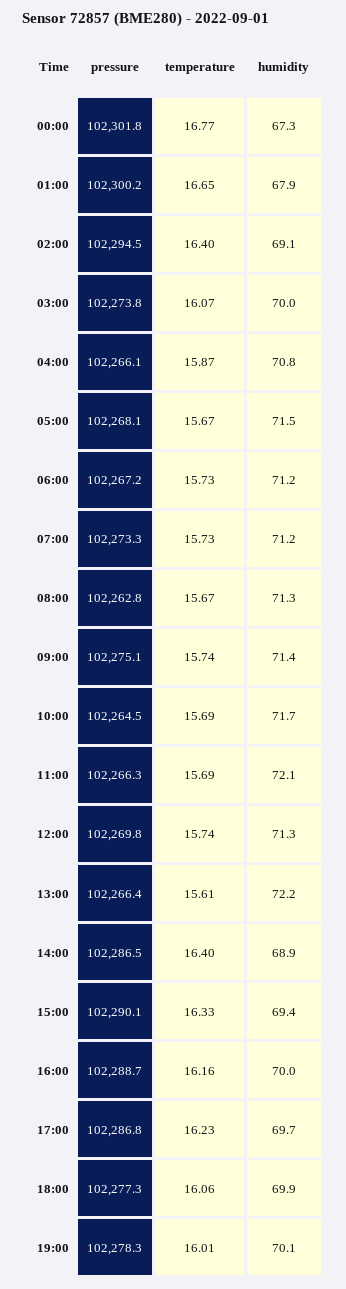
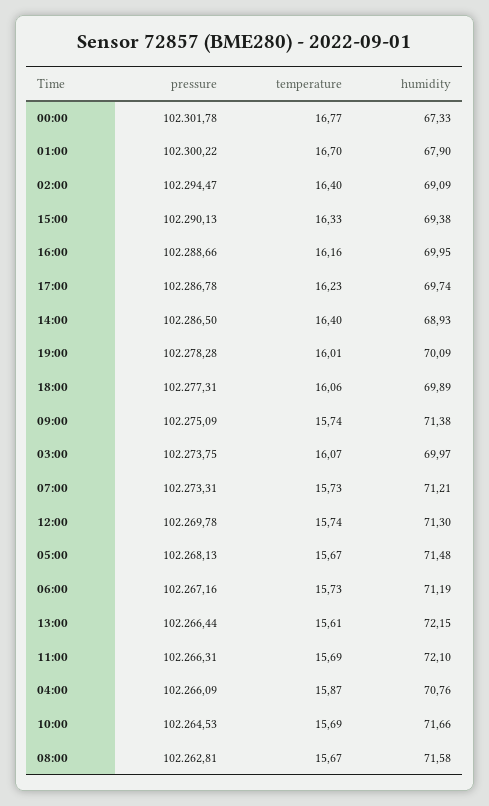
temperature, 01:00: 16.65 -> 16.7
humidity, 08:00: 71.3 -> 71.58

